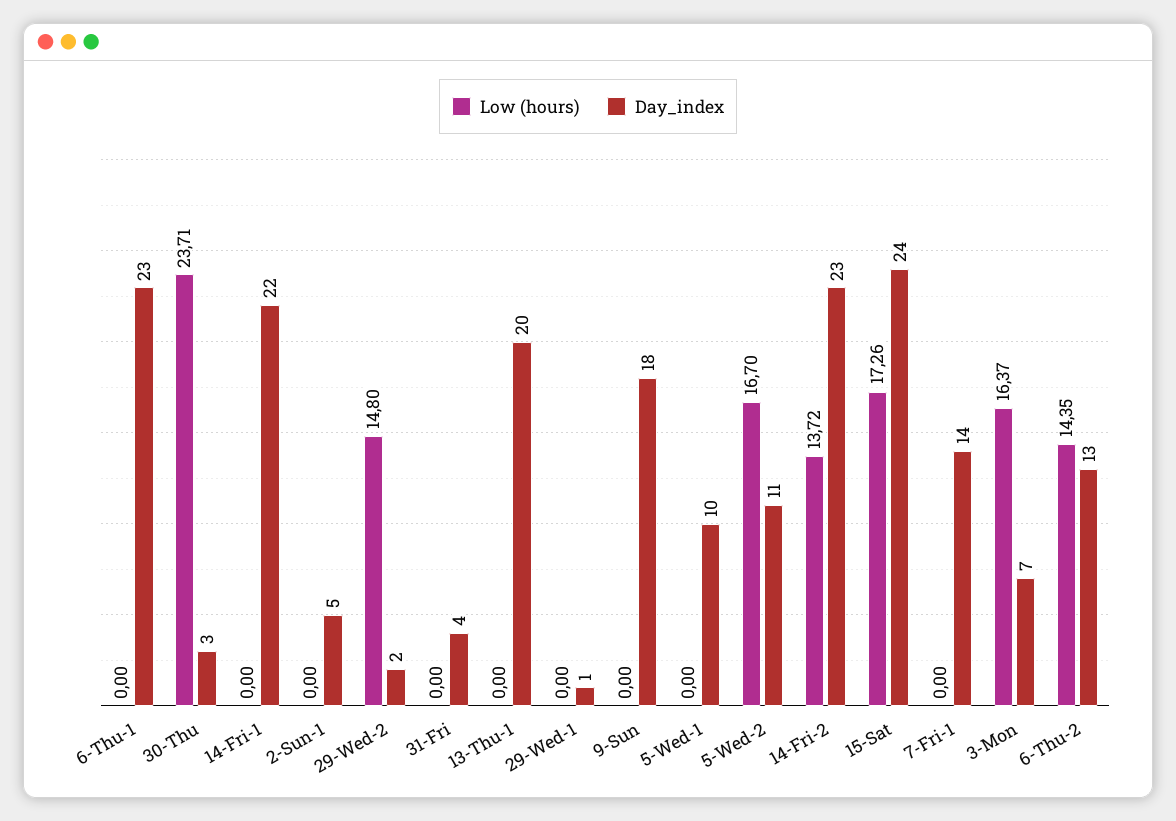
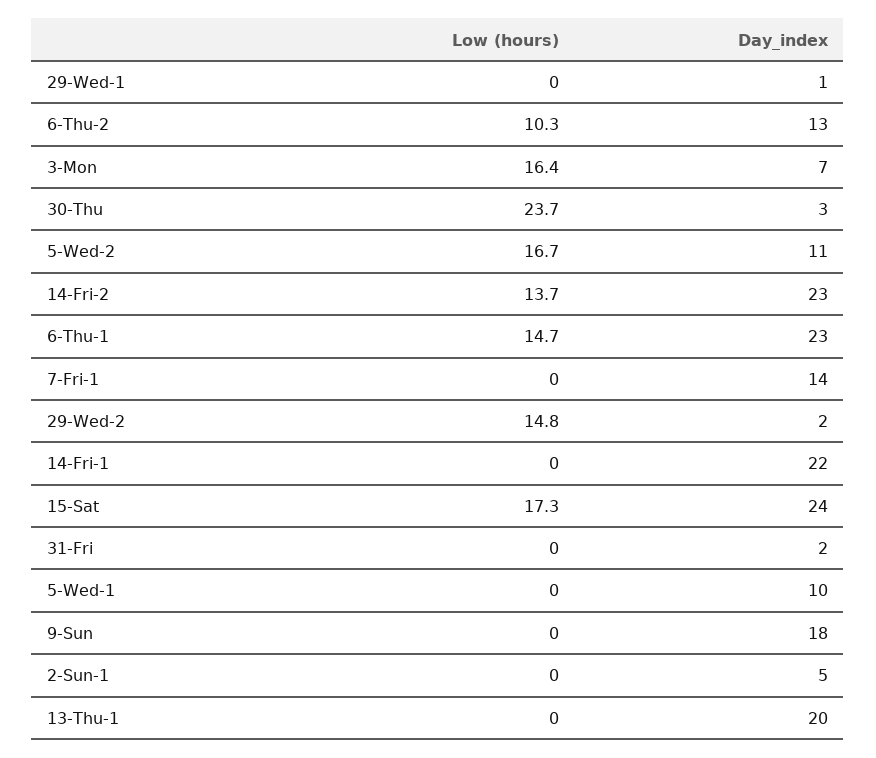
Low (hours), 6-Thu-1: 0 -> 14.7
Day_index, 31-Fri: 4 -> 2
Low (hours), 6-Thu-2: 14.35 -> 10.3

